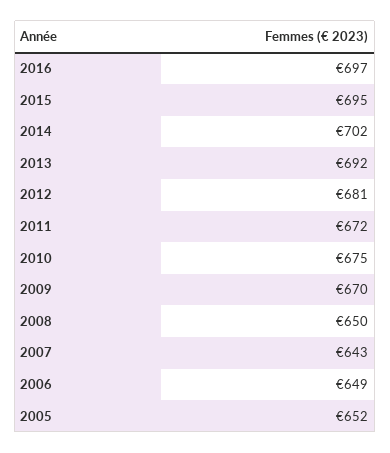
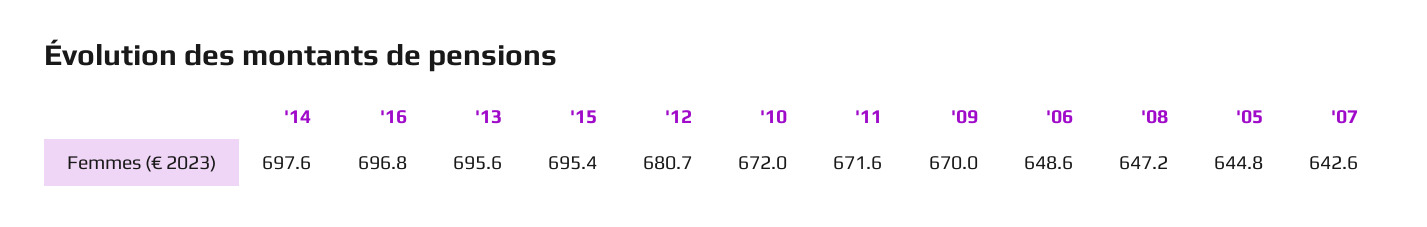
2014: 702 -> 697.6
2013: 692 -> 695.6
2010: 675 -> 672
2008: 650 -> 647.2
2005: 652 -> 644.8

